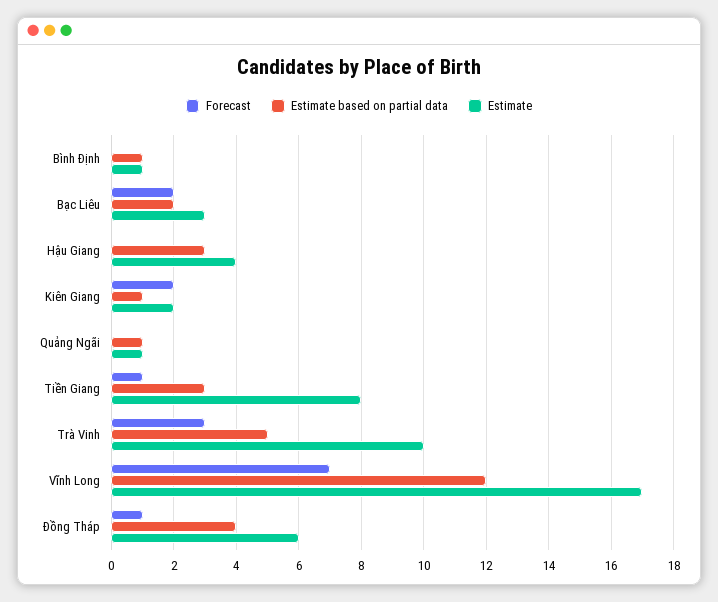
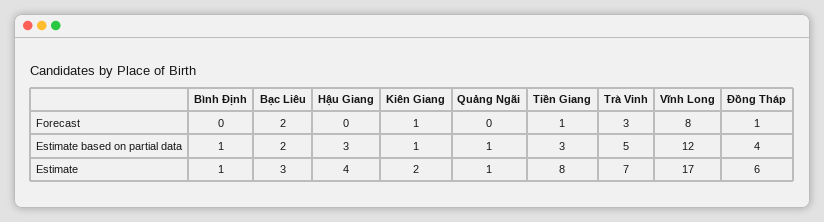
Forecast, Kiên Giang: 2 -> 1
Estimate, Trà Vinh: 10 -> 7
Forecast, Vĩnh Long: 7 -> 8

